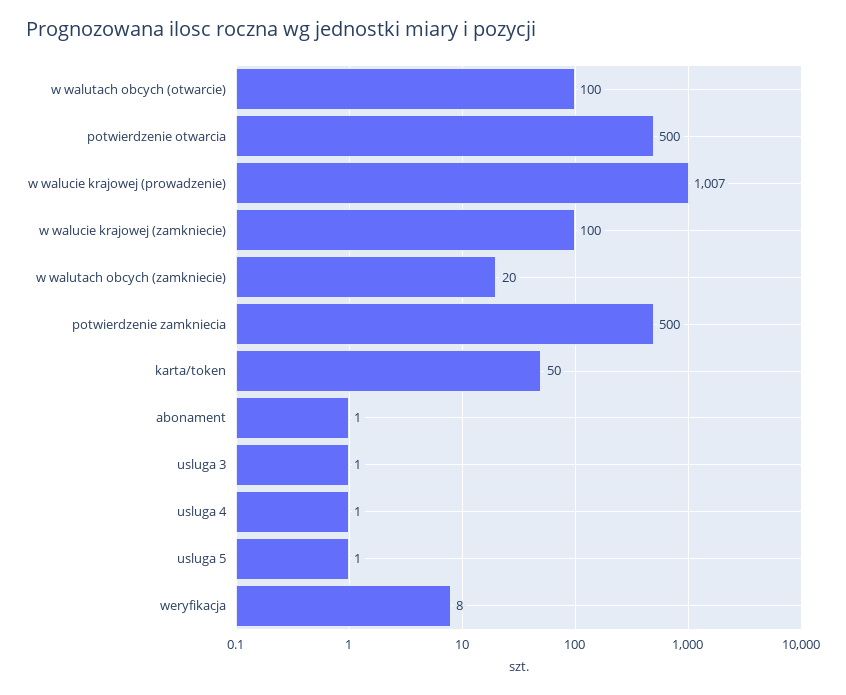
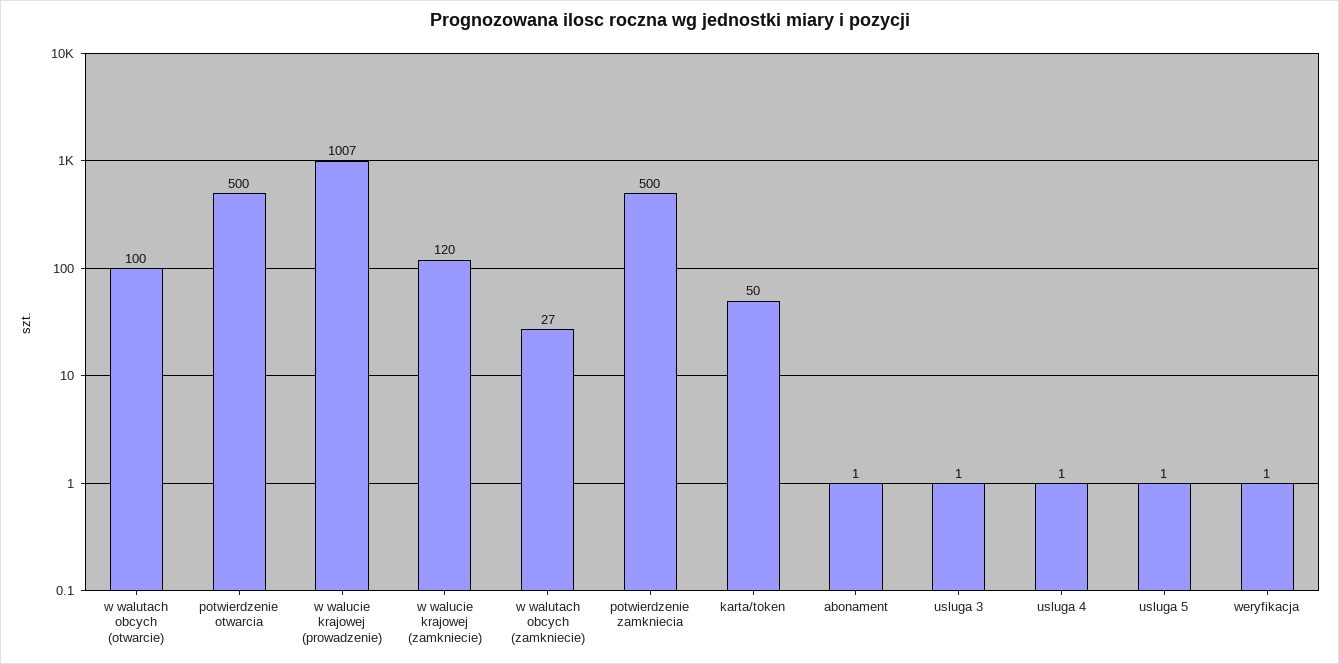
w walucie krajowej (zamkniecie): 100 -> 120
w walutach obcych (zamkniecie): 20 -> 27
weryfikacja: 8 -> 1

